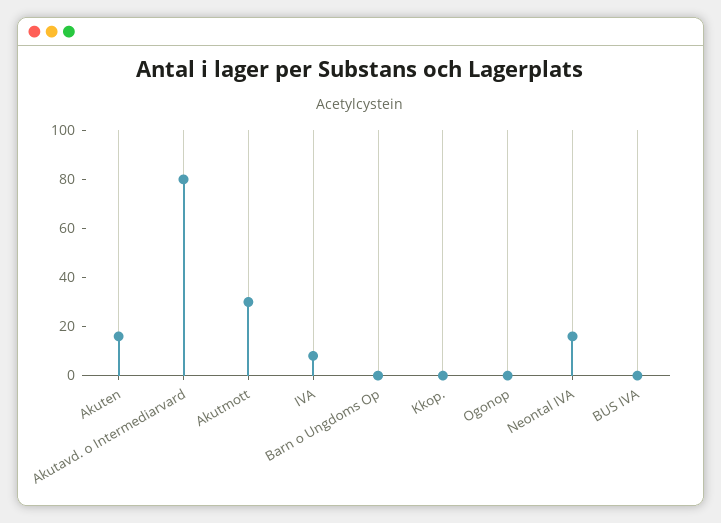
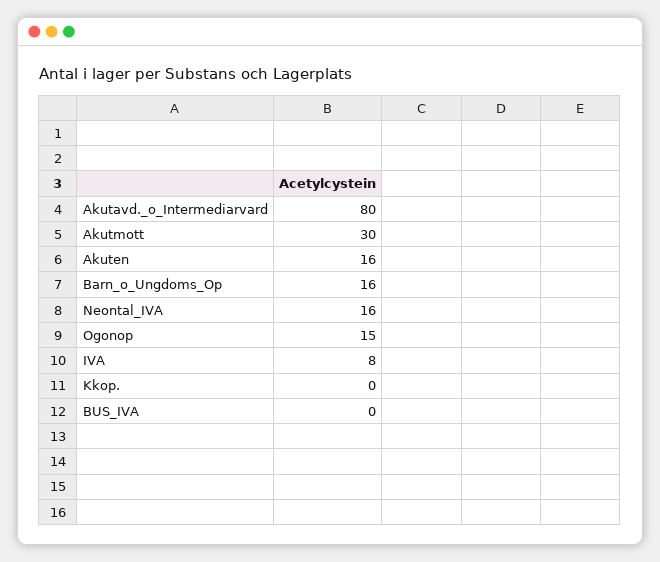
Barn o Ungdoms Op: 0 -> 16
Ogonop: 0 -> 15

